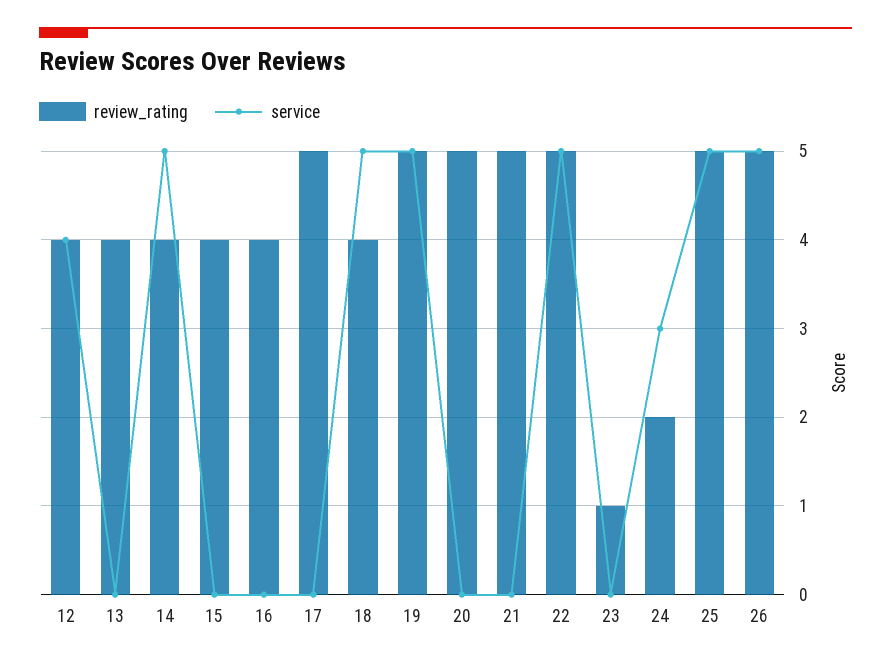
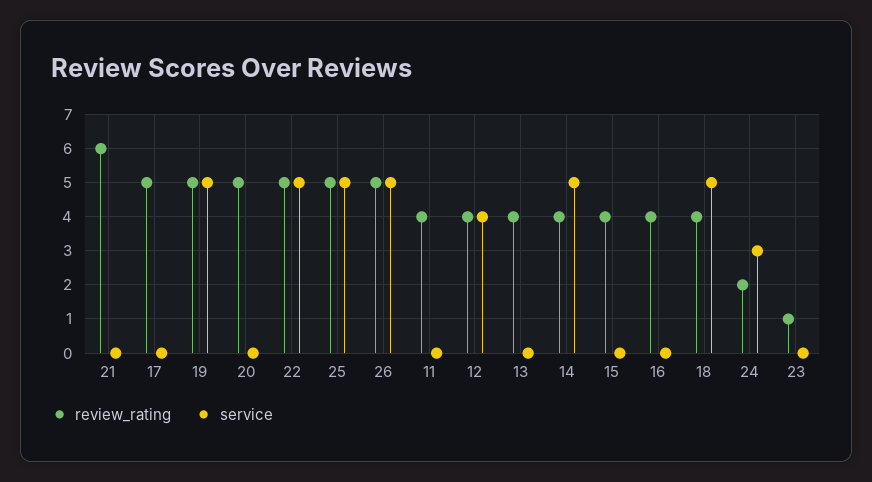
review_rating, 21: 5 -> 6
review_rating, 11: none -> 4
service, 11: none -> 0

